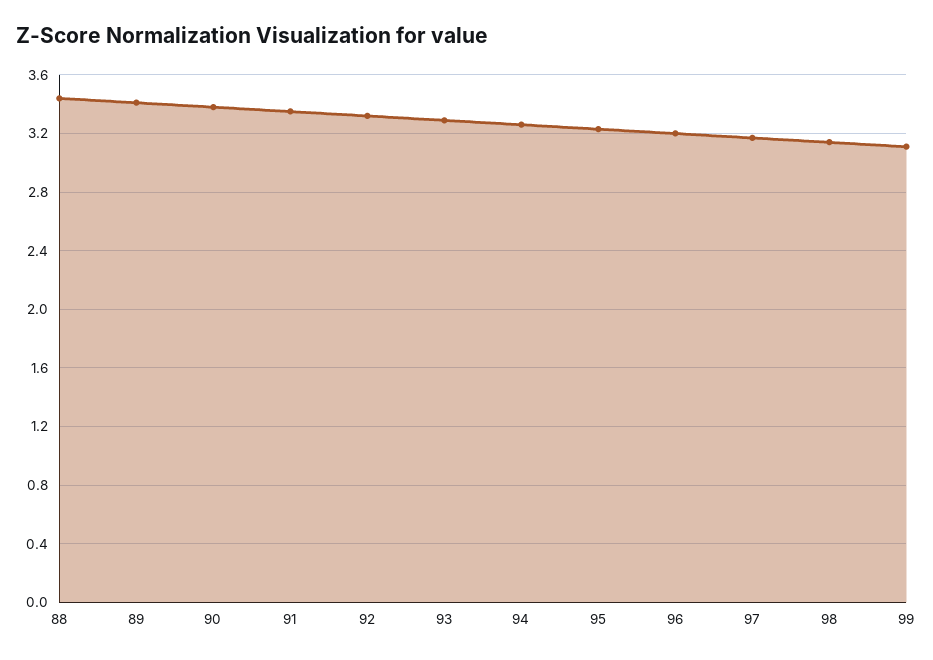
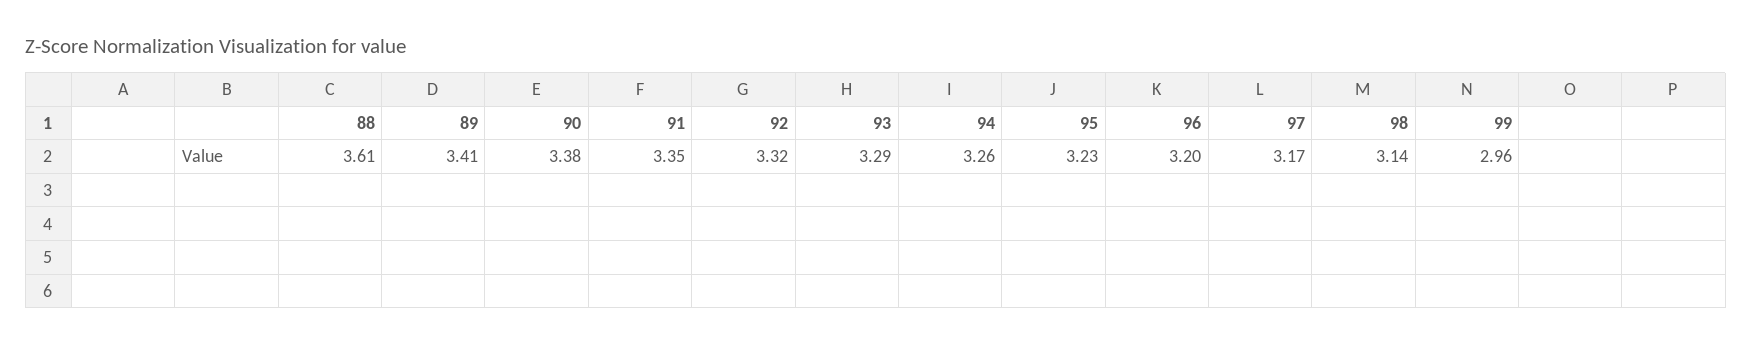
88: 3.45 -> 3.61
99: 3.1 -> 2.96

